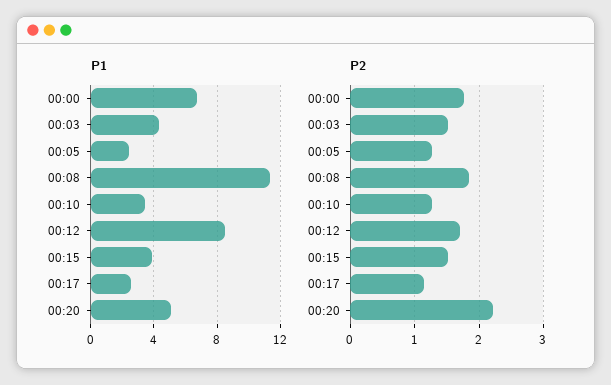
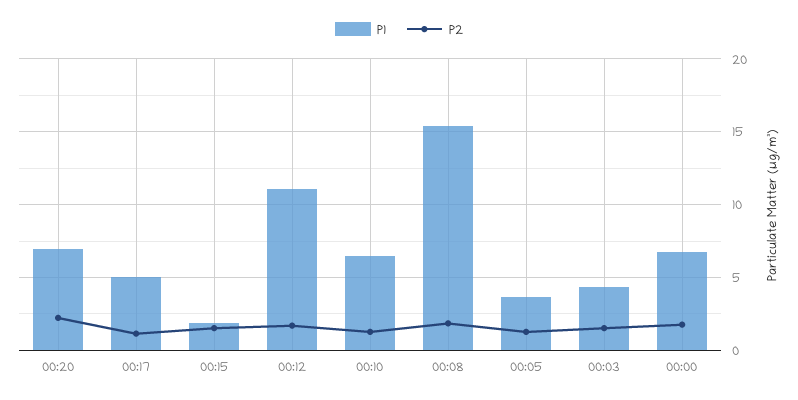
P1, 00:05: 2.5 -> 3.5
P1, 00:08: 11.5 -> 15.5
P1, 00:10: 3.5 -> 6.5
P1, 00:12: 8.5 -> 11
P1, 00:15: 4 -> 2
P1, 00:17: 2.5 -> 5
P1, 00:20: 5 -> 7

